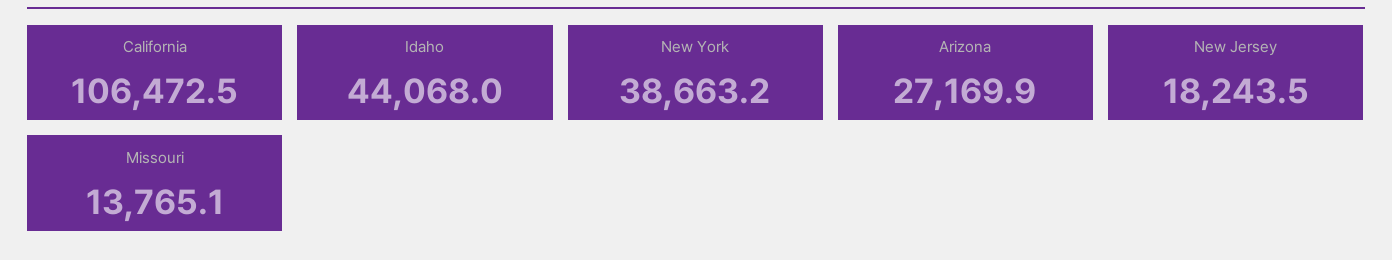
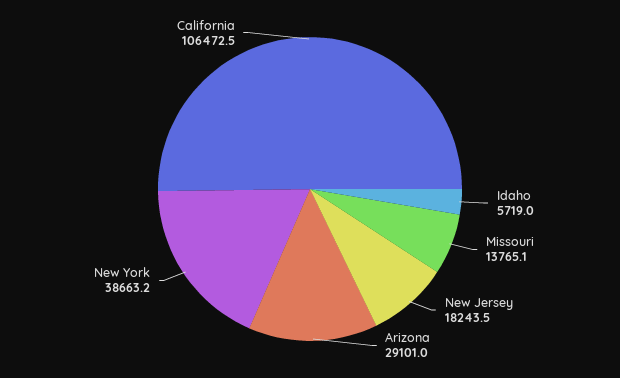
Idaho: 44068 -> 5719
Arizona: 27169.9 -> 29101

